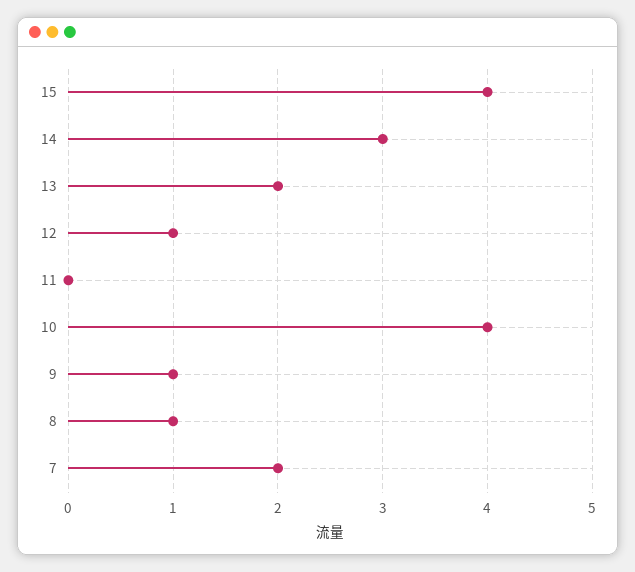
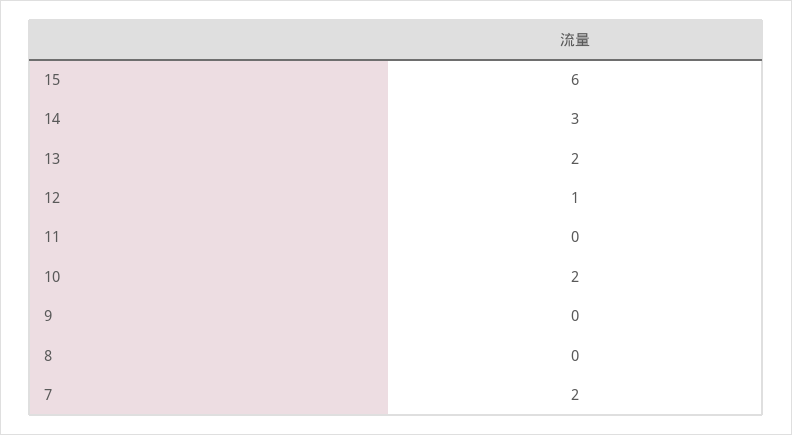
15: 4 -> 6
10: 4 -> 2
9: 1 -> 0
8: 1 -> 0

